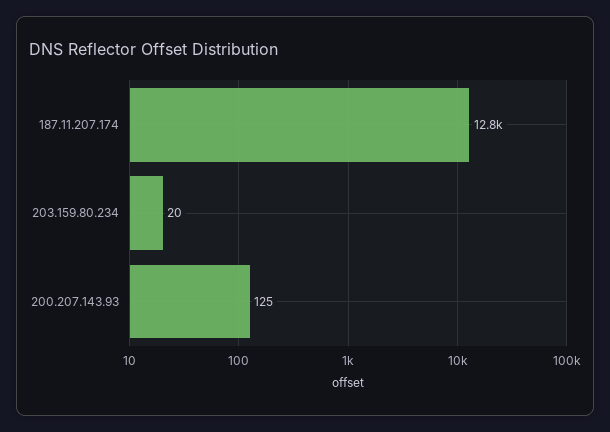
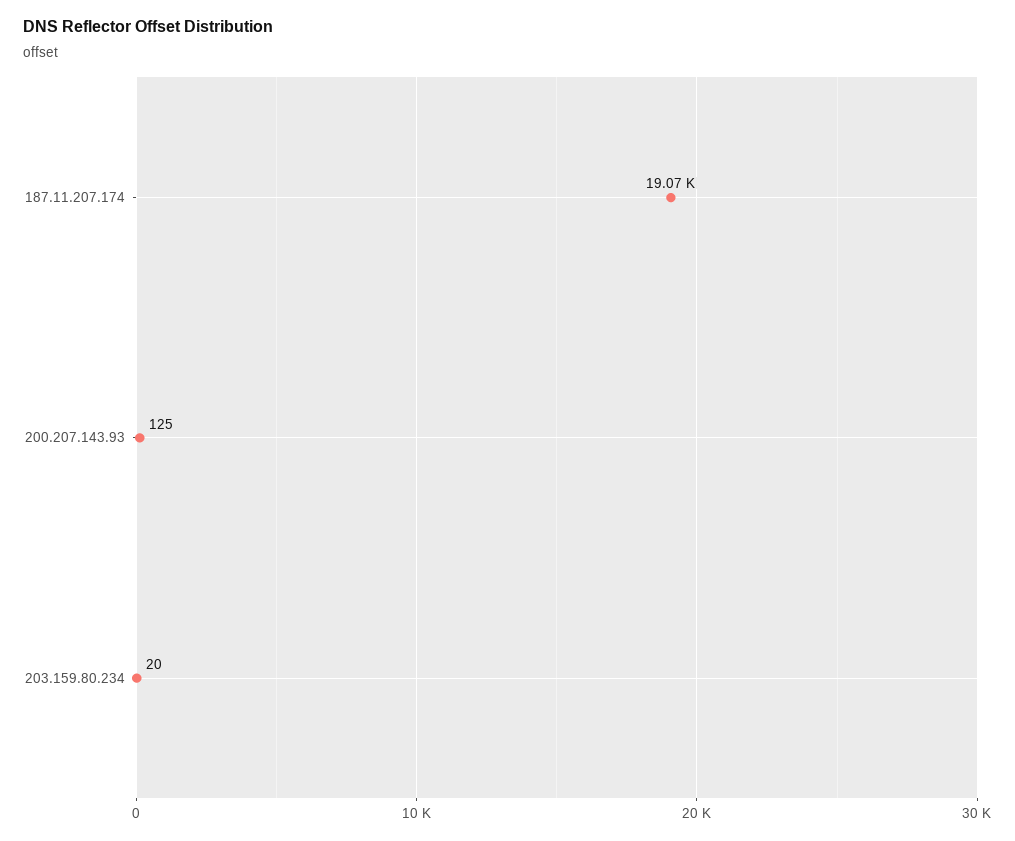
187.11.207.174: 12800 -> 19070

